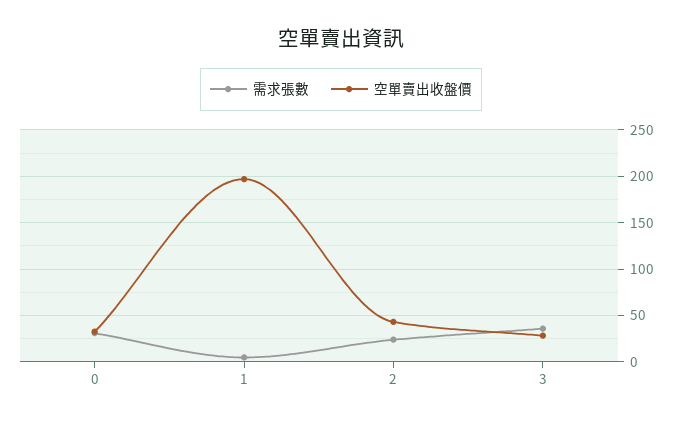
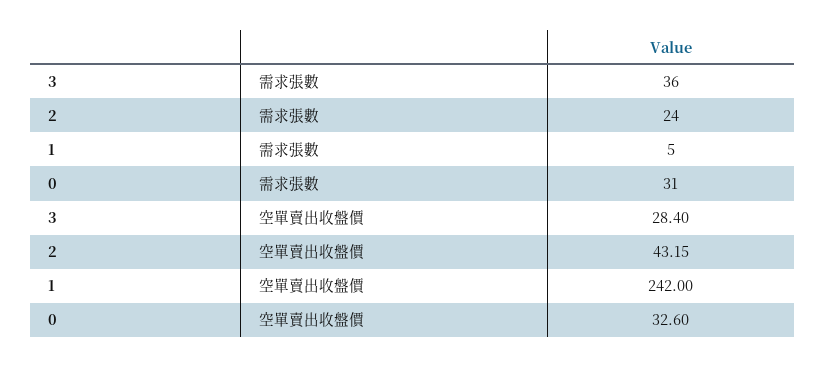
空單賣出收盤價, 1: 200 -> 242

